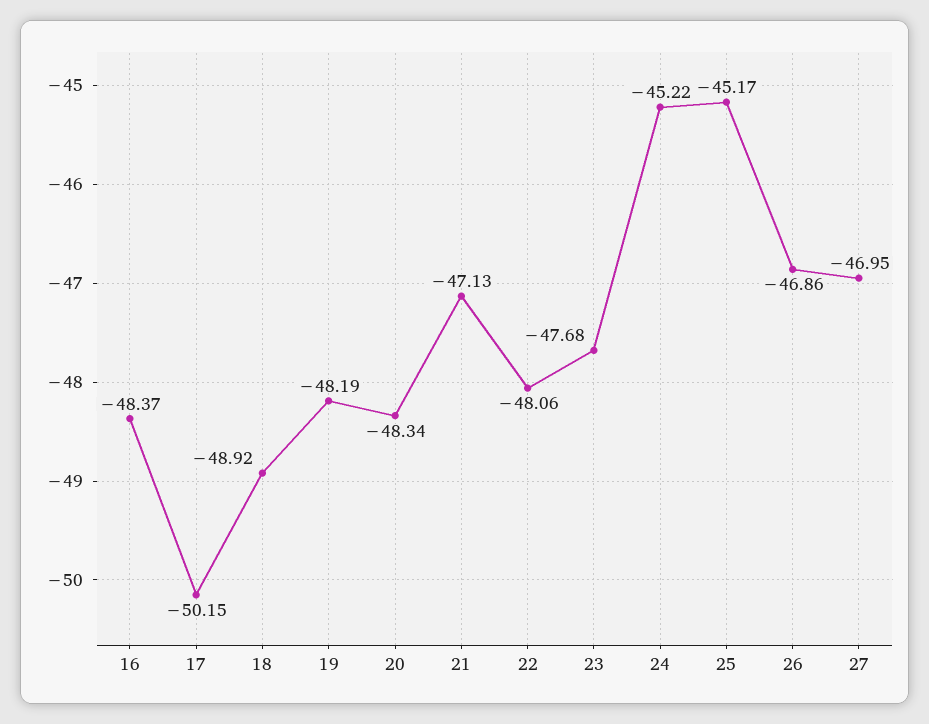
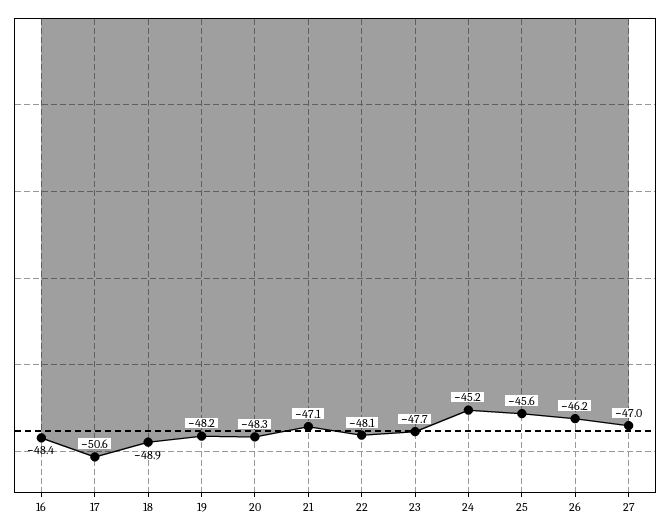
17: -50.15 -> -50.6
25: -45.17 -> -45.6
26: -46.86 -> -46.2

